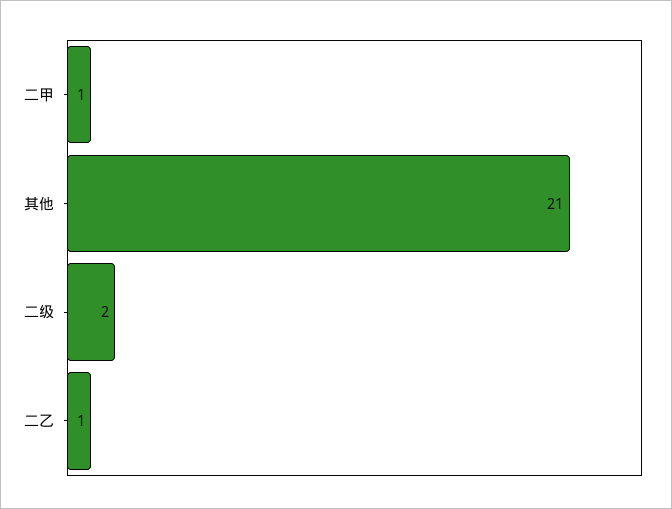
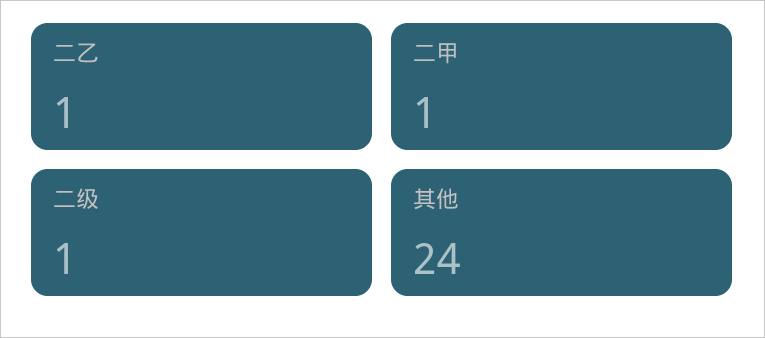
其他: 21 -> 24
二级: 2 -> 1

